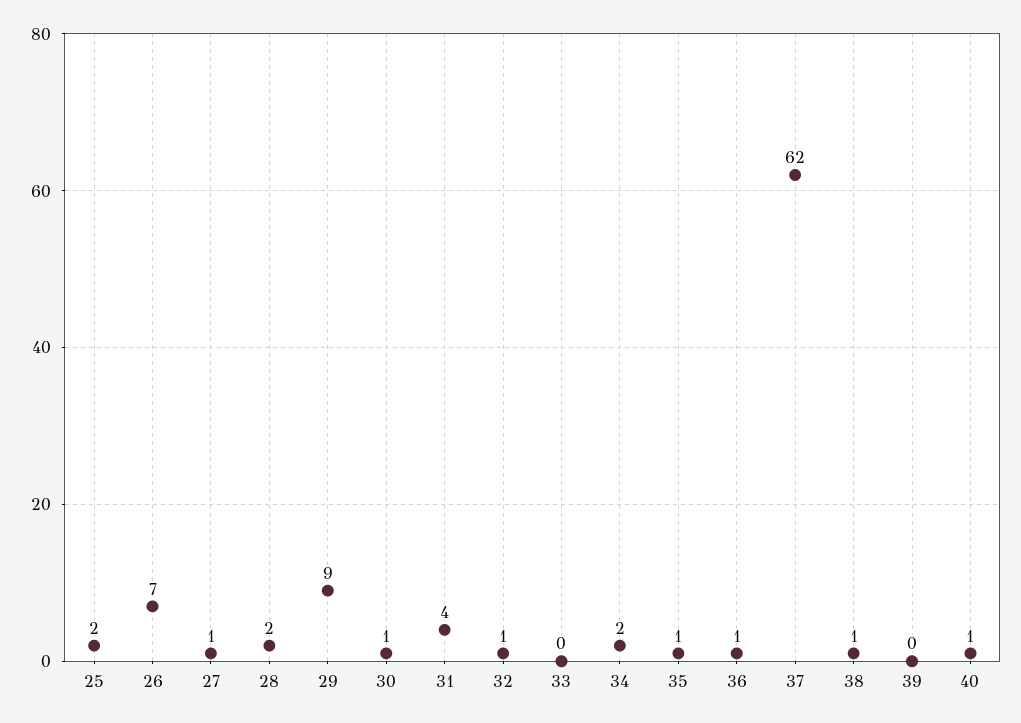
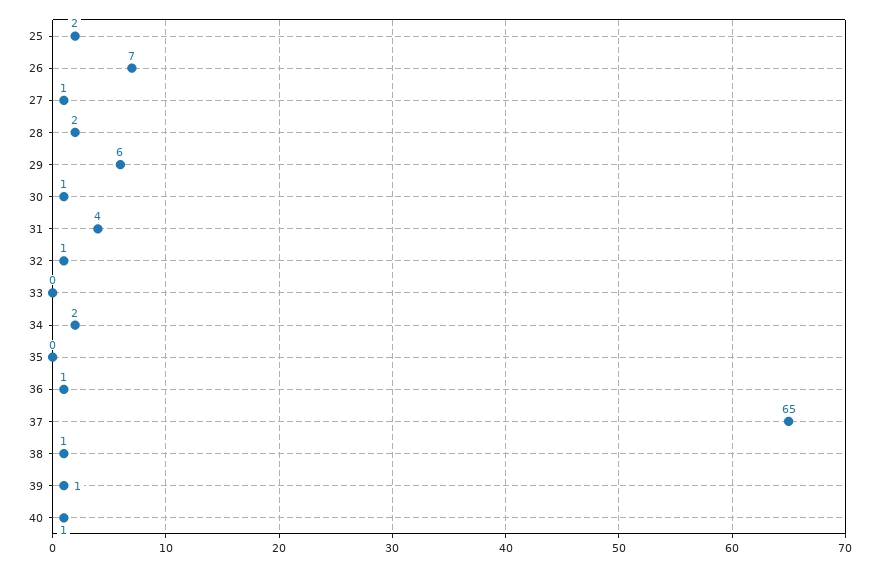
29: 9 -> 6
35: 1 -> 0
37: 62 -> 65
39: 0 -> 1

